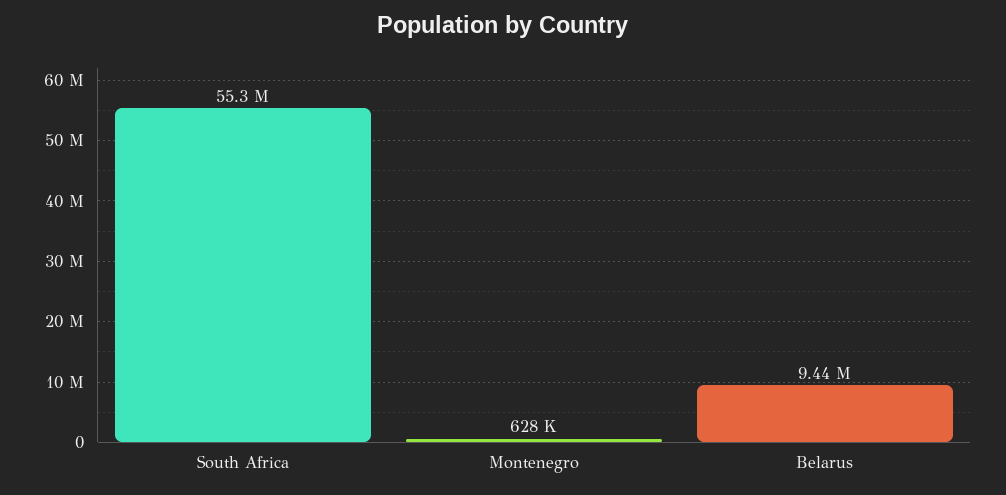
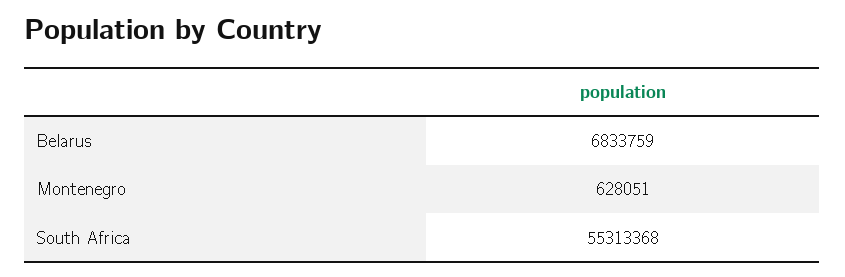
Belarus: 9440000 -> 6833759

